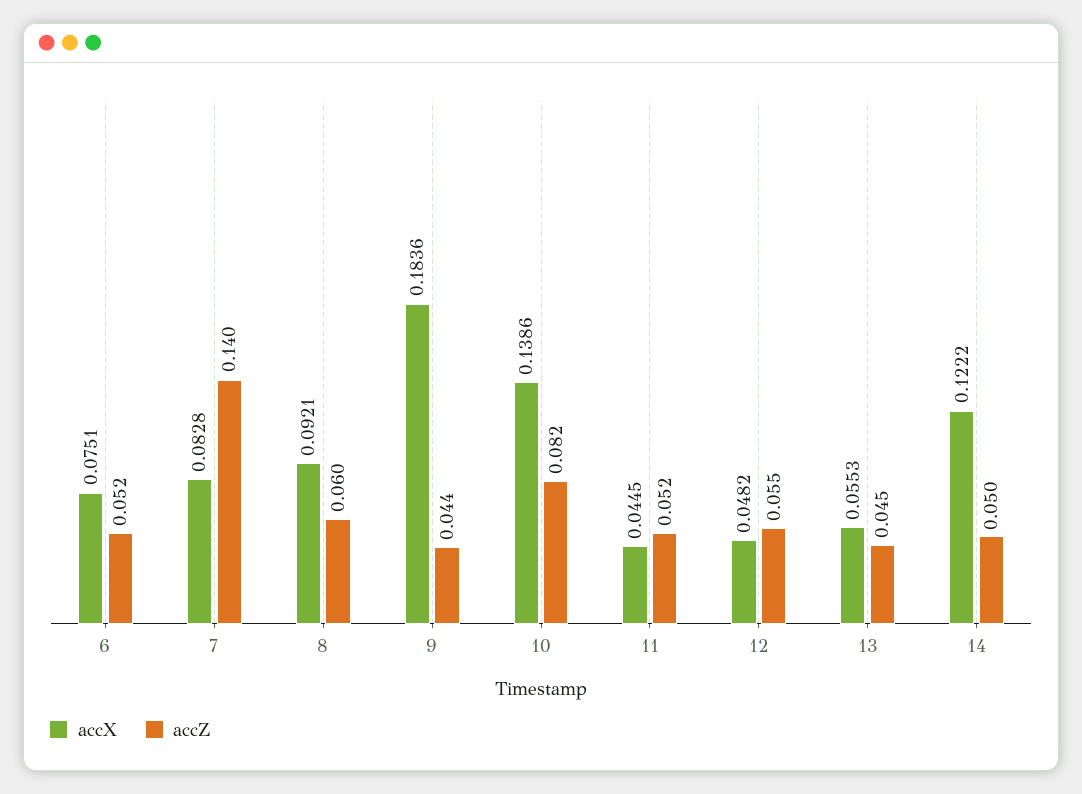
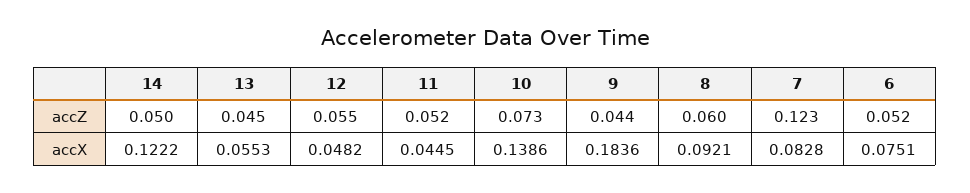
accZ, 7: 0.14 -> 0.123
accZ, 10: 0.082 -> 0.073

